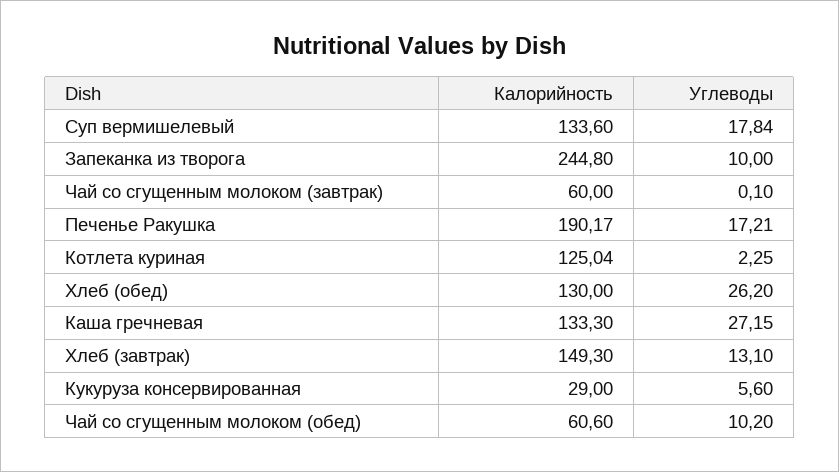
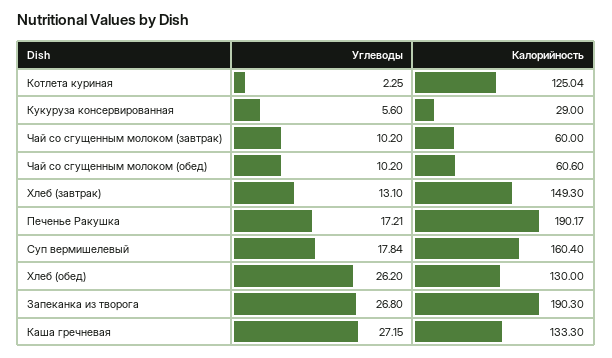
Калорийность, Суп вермишелевый: 133.6 -> 160.4
Калорийность, Запеканка из творога: 244.8 -> 190.3
Углеводы, Запеканка из творога: 10 -> 26.8
Углеводы, Чай со сгущенным молоком (завтрак): 0.1 -> 10.2

